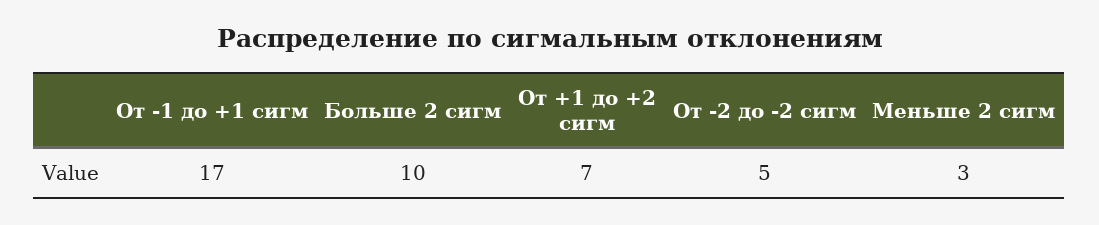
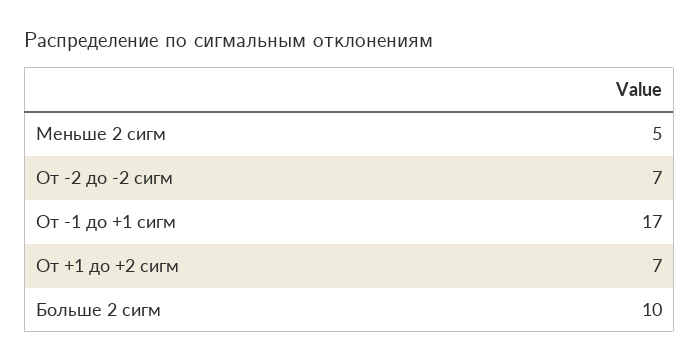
От -2 до -2 сигм: 5 -> 7
Меньше 2 сигм: 3 -> 5

